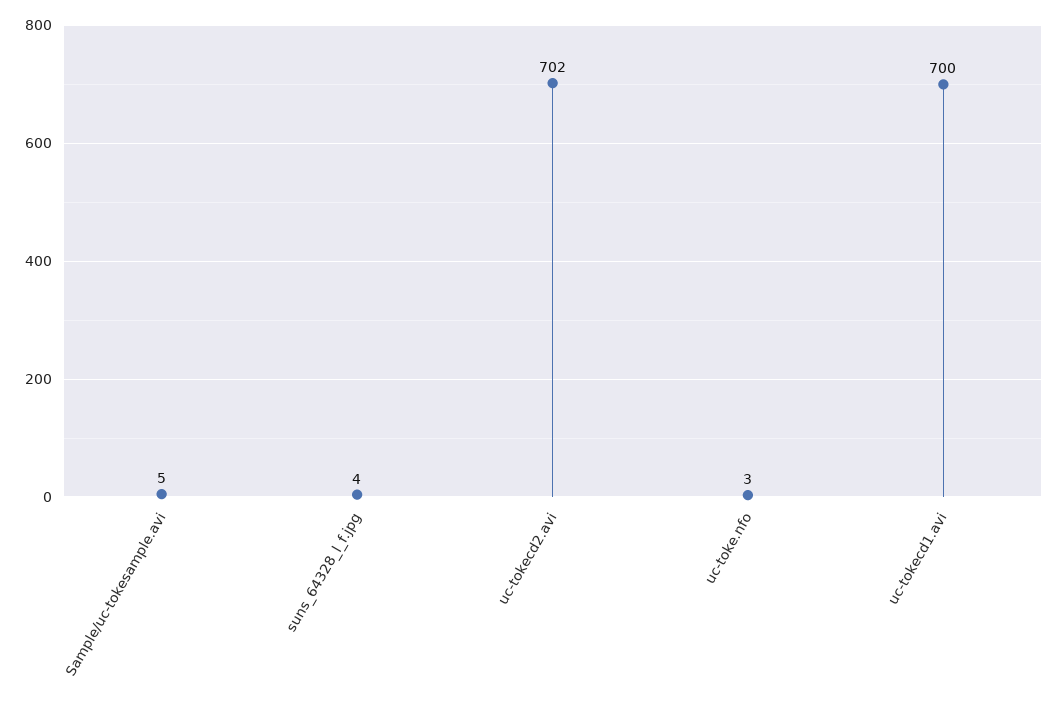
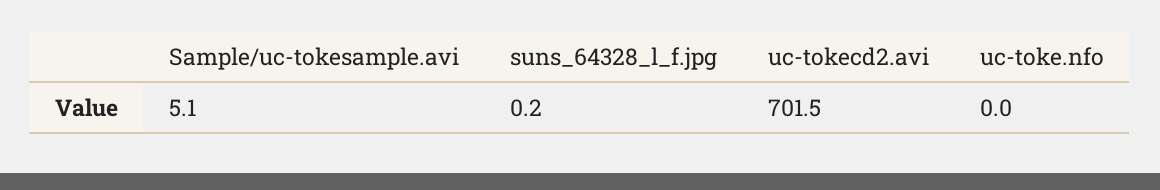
suns_64328_l_f.jpg: 4 -> 0.2
uc-toke.nfo: 3 -> 0
uc-tokecd1.avi: 700 -> none

